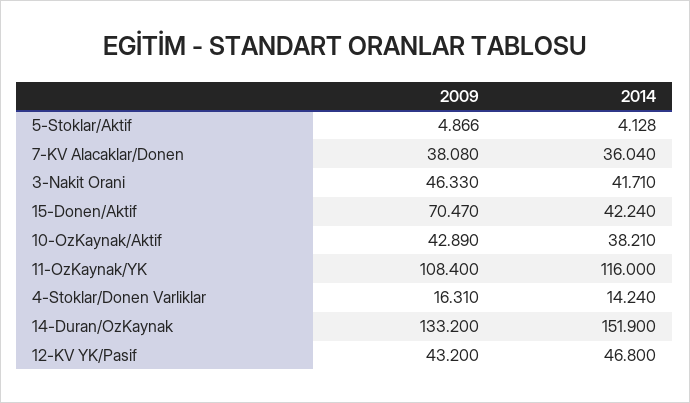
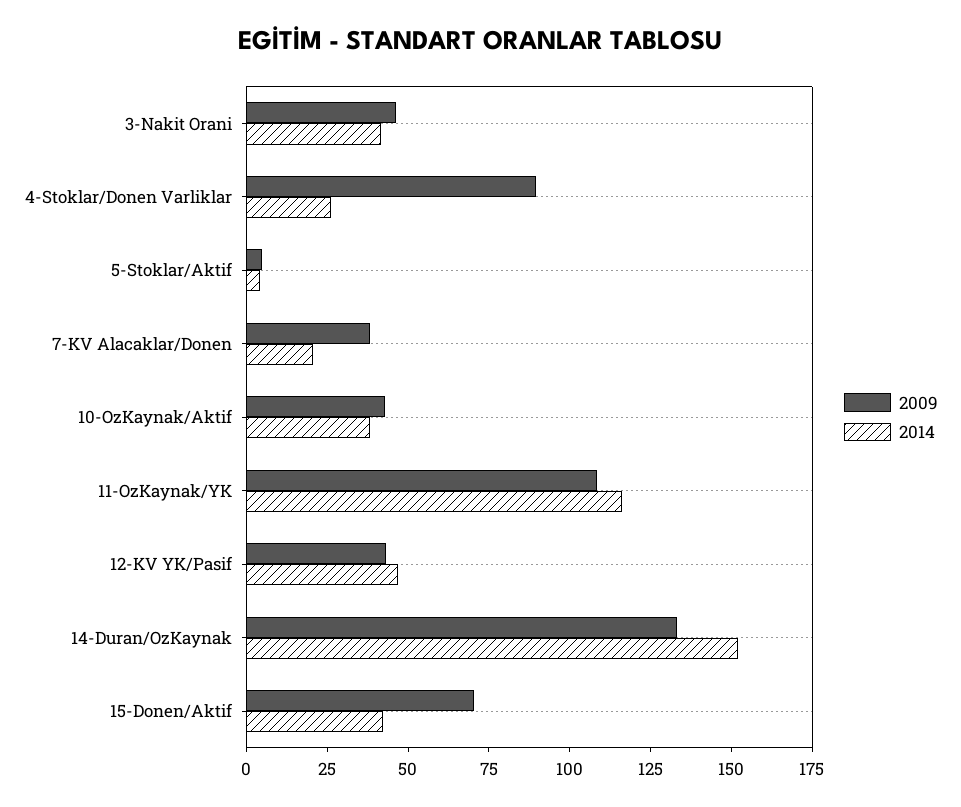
2014, 7-KV Alacaklar/Donen: 36.04 -> 20
2009, 4-Stoklar/Donen Varliklar: 16.31 -> 90
2014, 4-Stoklar/Donen Varliklar: 14.24 -> 25

